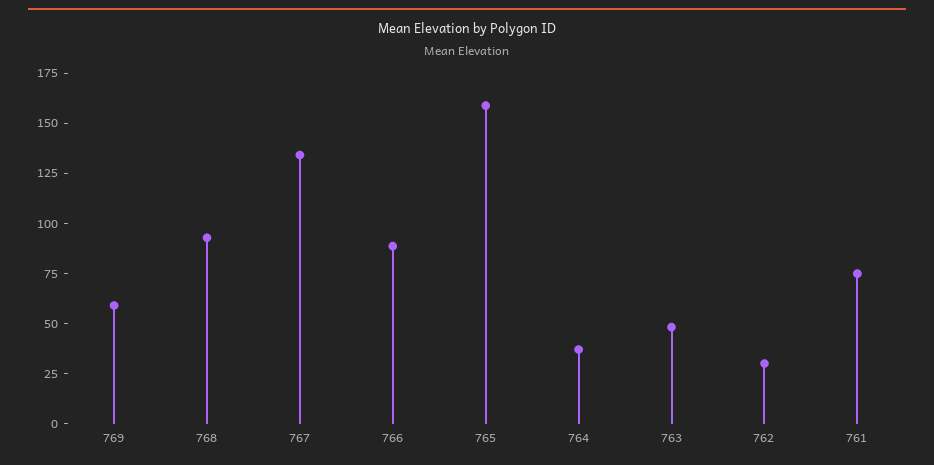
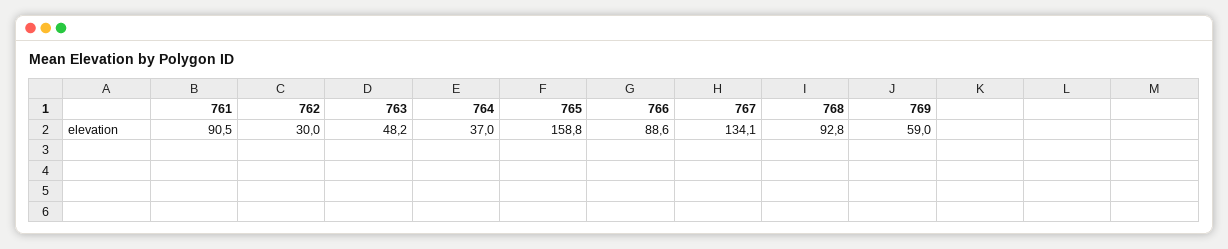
761: 75 -> 90.5

